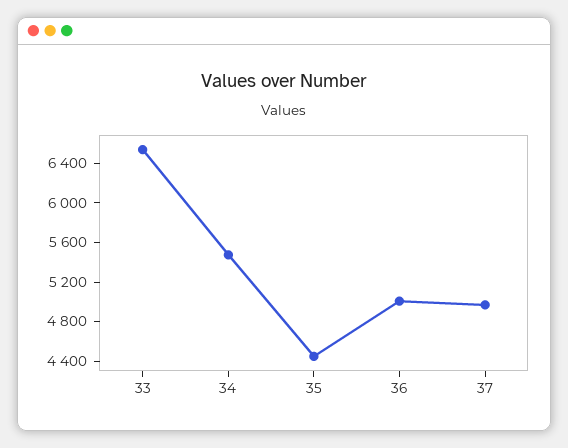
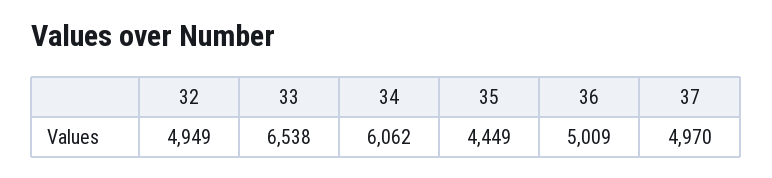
34: 5500 -> 6062
32: none -> 4949

